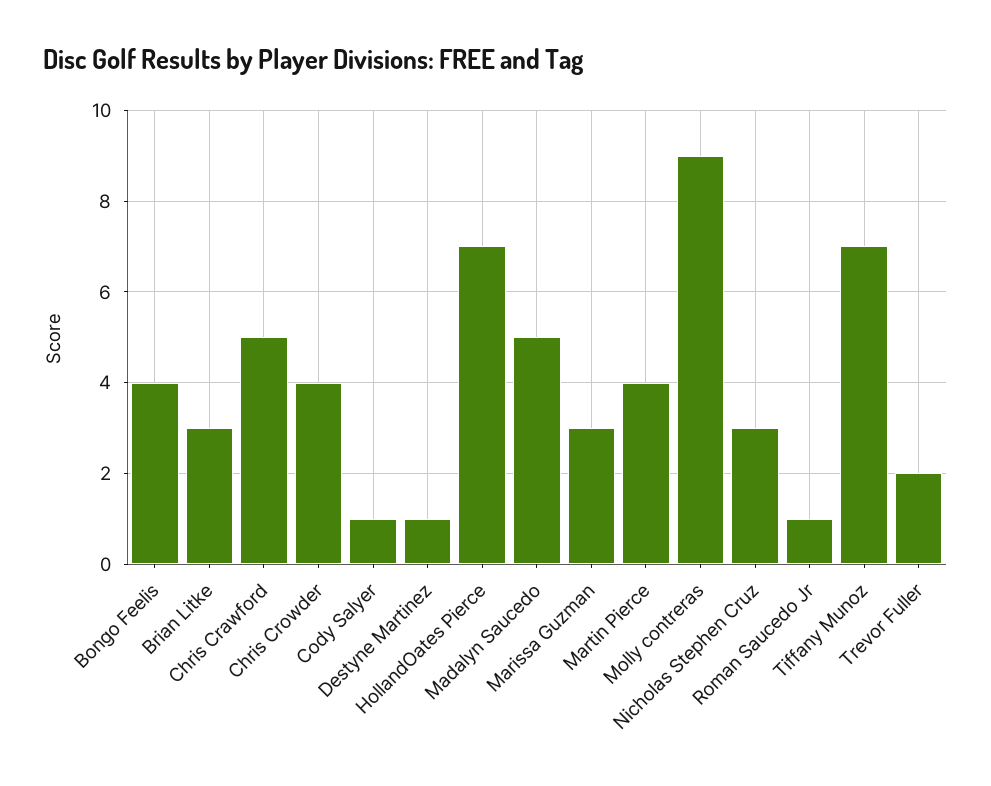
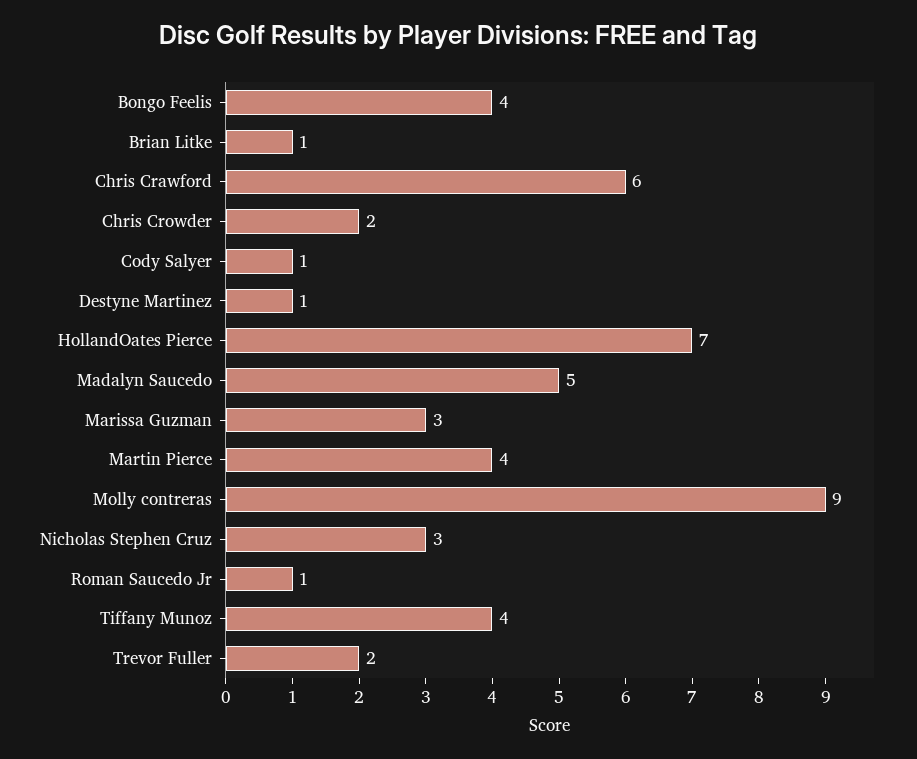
Brian Litke: 3 -> 1
Chris Crawford: 5 -> 6
Chris Crowder: 4 -> 2
Tiffany Munoz: 7 -> 4

